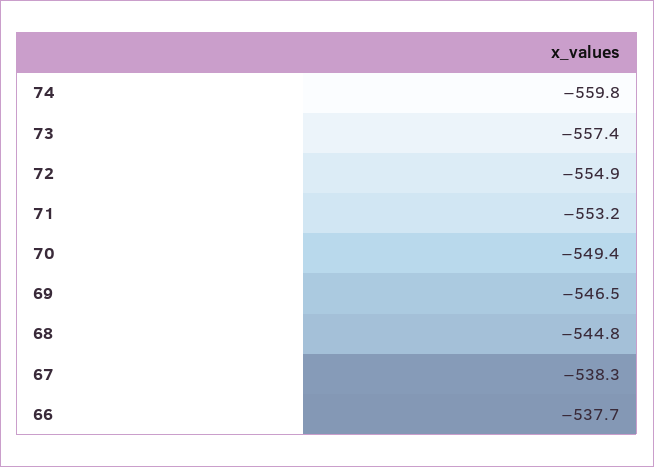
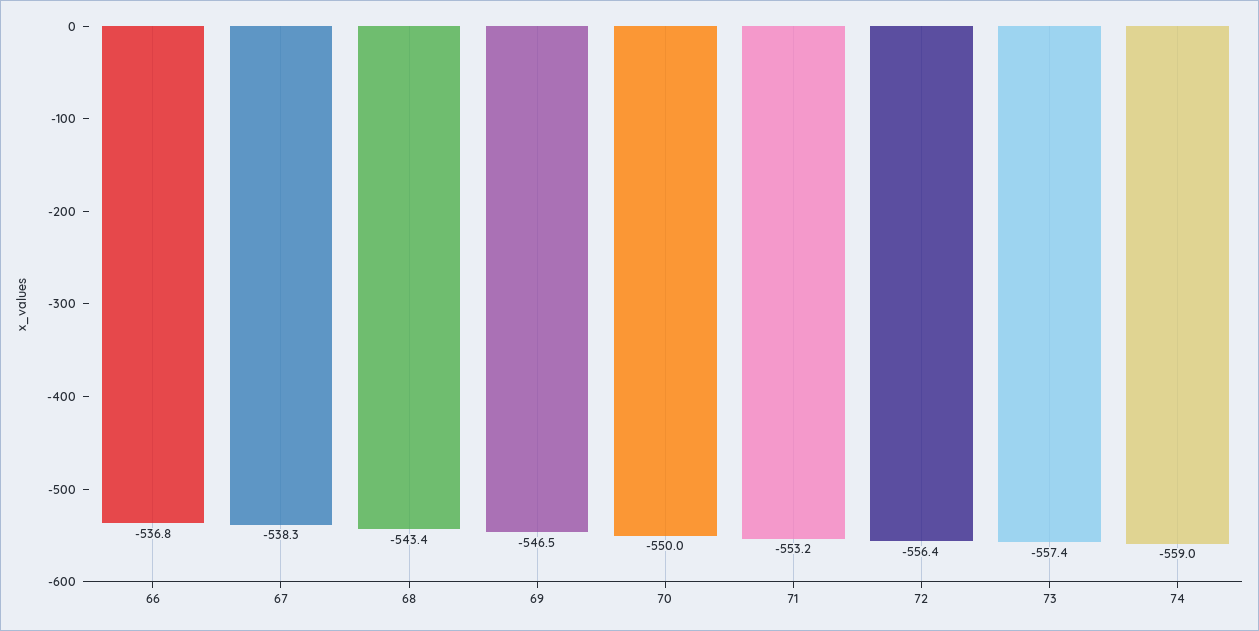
74: -559.8 -> -559
72: -554.9 -> -556.4
70: -549.4 -> -550
68: -544.8 -> -543.4
66: -537.7 -> -536.8

